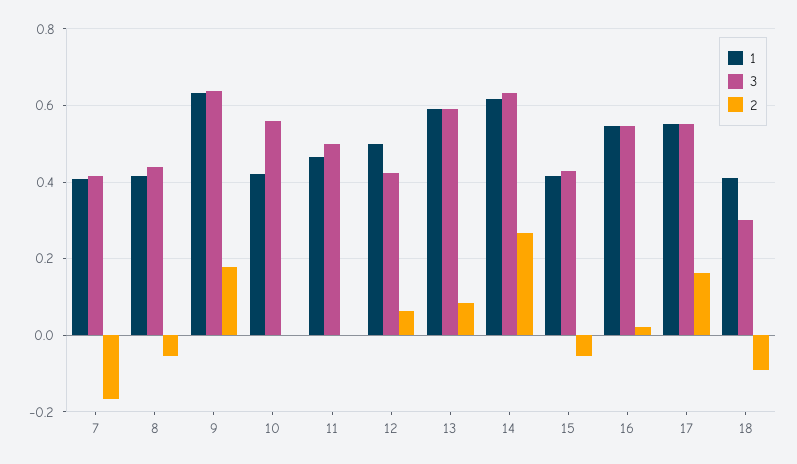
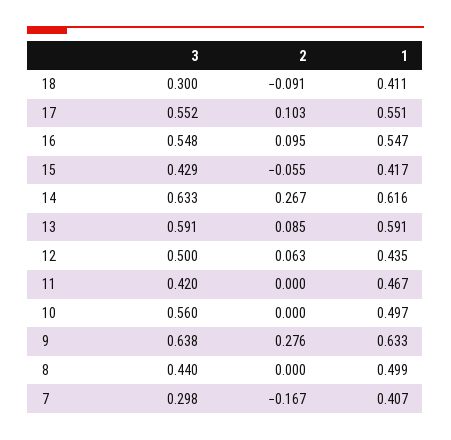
3, 7: 0.42 -> 0.298
1, 8: 0.42 -> 0.499
2, 8: -0.06 -> 0
2, 9: 0.18 -> 0.276
1, 10: 0.42 -> 0.497
3, 11: 0.5 -> 0.42
1, 12: 0.5 -> 0.435
3, 12: 0.42 -> 0.5
2, 16: 0.02 -> 0.095
2, 17: 0.16 -> 0.103

